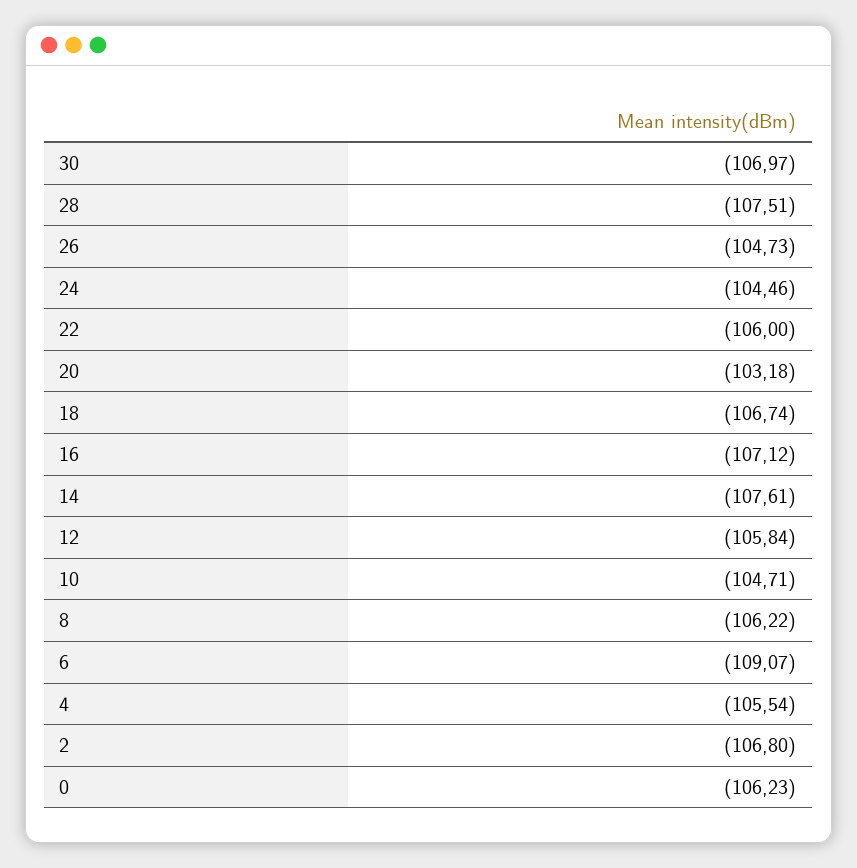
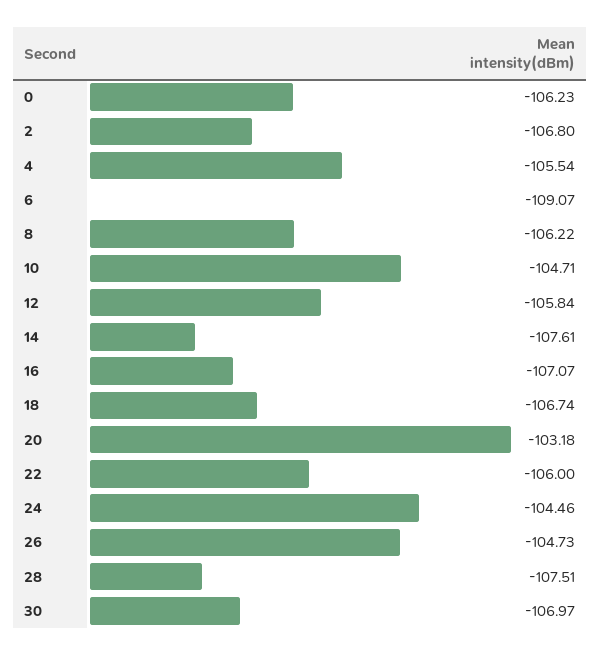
16: -107.12 -> -107.07

